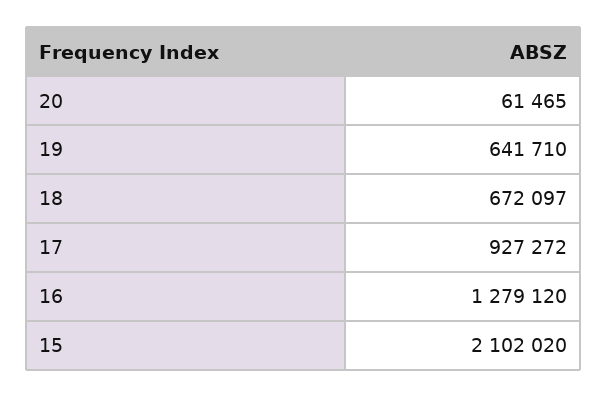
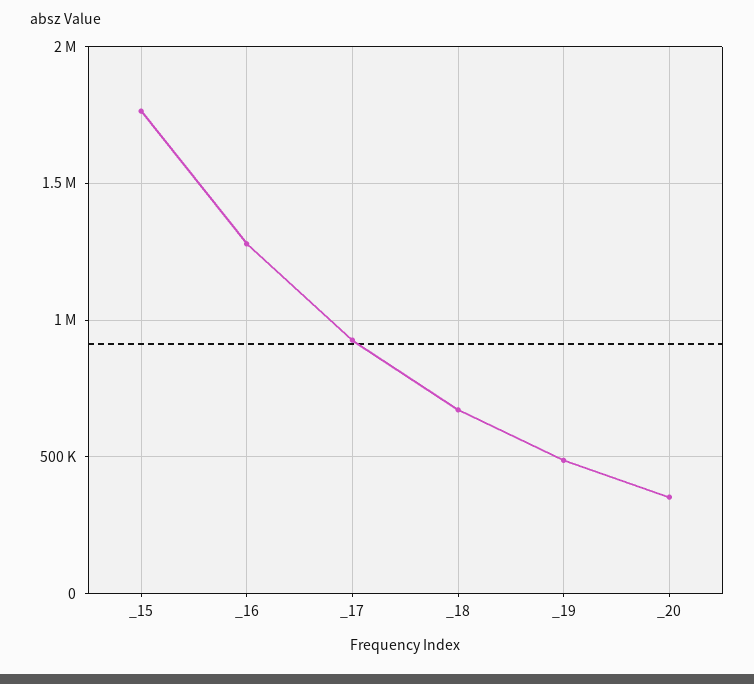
20: 61465 -> 350000
19: 641710 -> 500000
15: 2102020 -> 1750000

